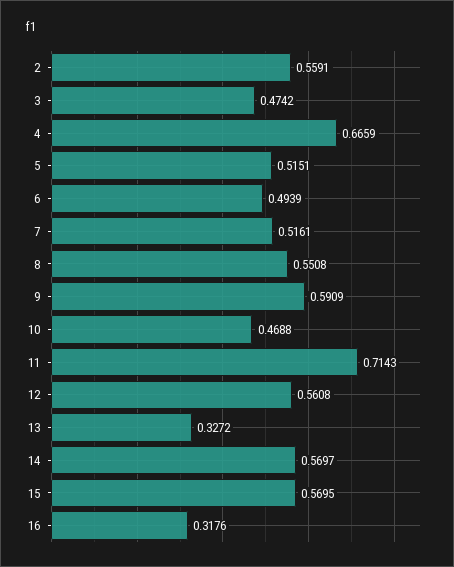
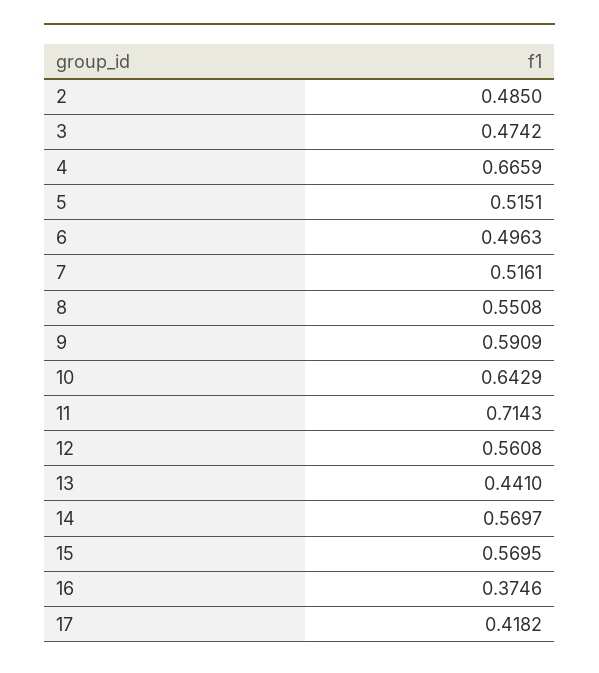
2: 0.5591 -> 0.485
6: 0.4939 -> 0.4963
10: 0.4688 -> 0.6429
13: 0.3272 -> 0.441
16: 0.3176 -> 0.3746
17: none -> 0.4182

